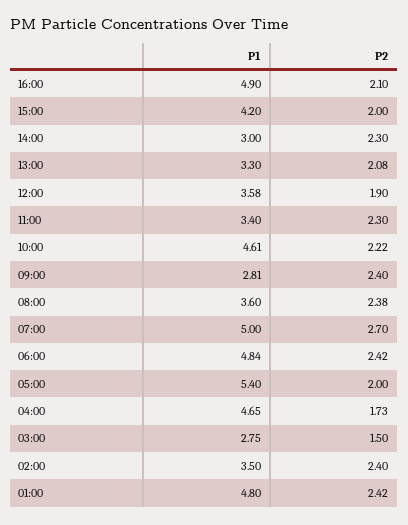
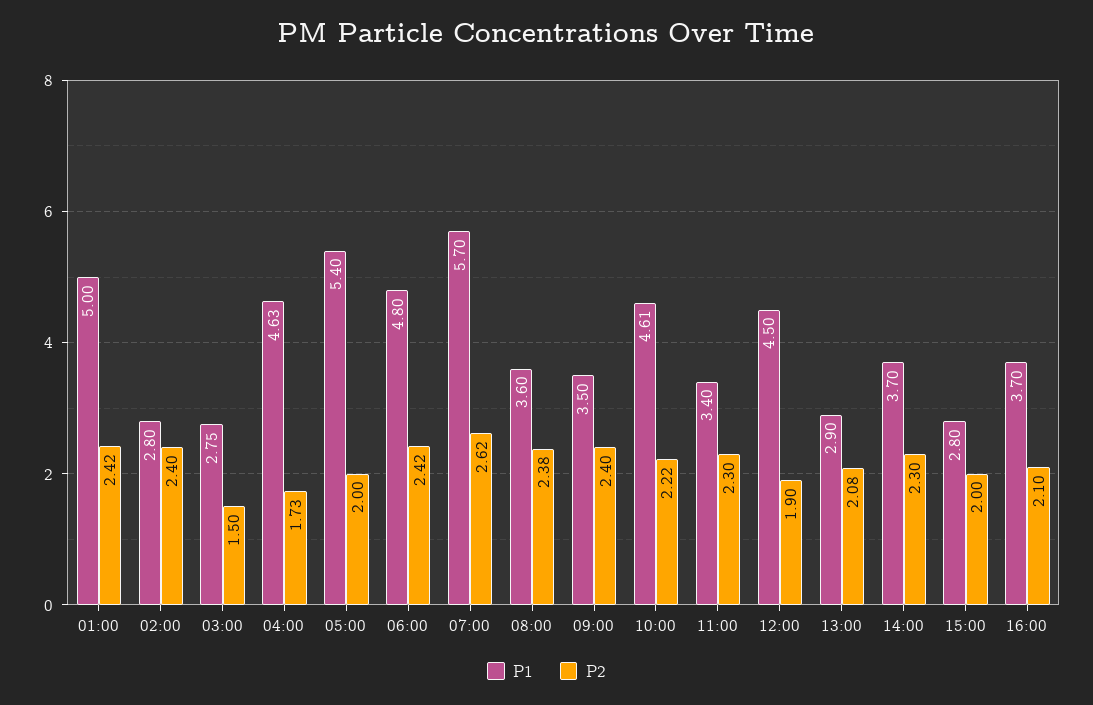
P1, 16:00: 4.9 -> 3.7
P1, 15:00: 4.2 -> 2.8
P1, 14:00: 3 -> 3.7
P1, 13:00: 3.3 -> 2.9
P1, 12:00: 3.58 -> 4.5
P1, 09:00: 2.81 -> 3.5
P1, 07:00: 5 -> 5.7
P2, 07:00: 2.7 -> 2.62
P1, 06:00: 4.84 -> 4.8
P1, 04:00: 4.65 -> 4.63
P1, 02:00: 3.5 -> 2.8
P1, 01:00: 4.8 -> 5

